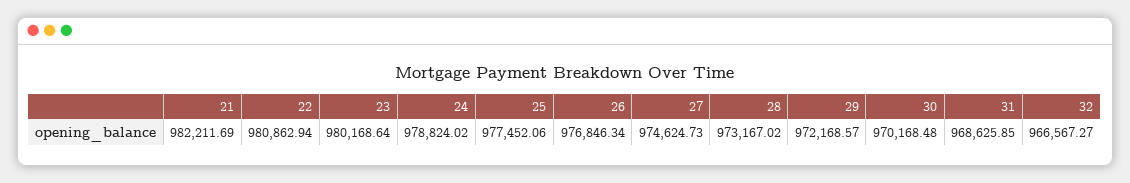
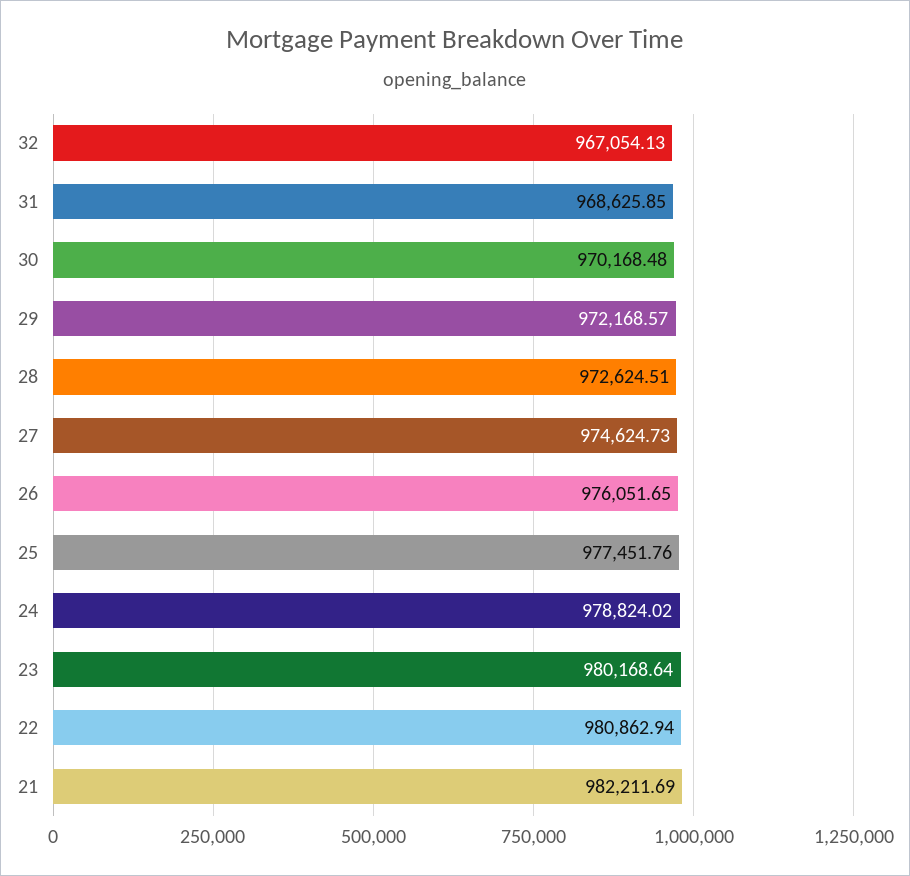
25: 977452.06 -> 977451.76
26: 976846.34 -> 976051.65
28: 973167.02 -> 972624.51
32: 966567.27 -> 967054.13

